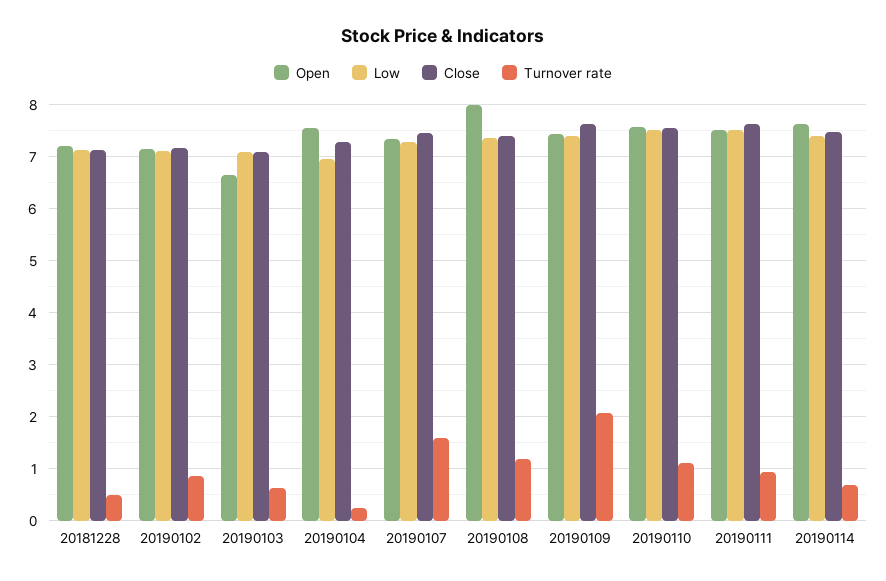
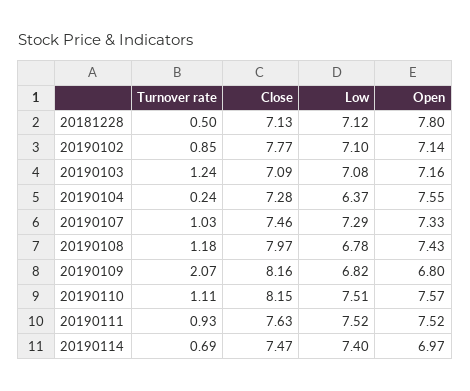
Open, 20181228: 7.2 -> 7.8
Close, 20190102: 7.2 -> 7.77
Open, 20190103: 6.6 -> 7.16
Turnover rate, 20190103: 0.6 -> 1.24
Low, 20190104: 7 -> 6.37
Turnover rate, 20190107: 1.6 -> 1.03
Open, 20190108: 8 -> 7.43
Low, 20190108: 7.4 -> 6.78
Close, 20190108: 7.4 -> 7.97
Open, 20190109: 7.4 -> 6.8
Low, 20190109: 7.4 -> 6.82
Close, 20190109: 7.6 -> 8.16
Close, 20190110: 7.6 -> 8.15
Open, 20190114: 7.6 -> 6.97

